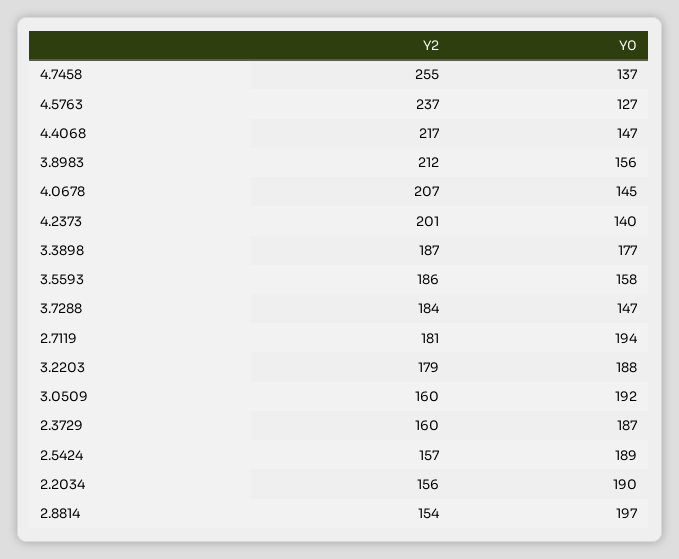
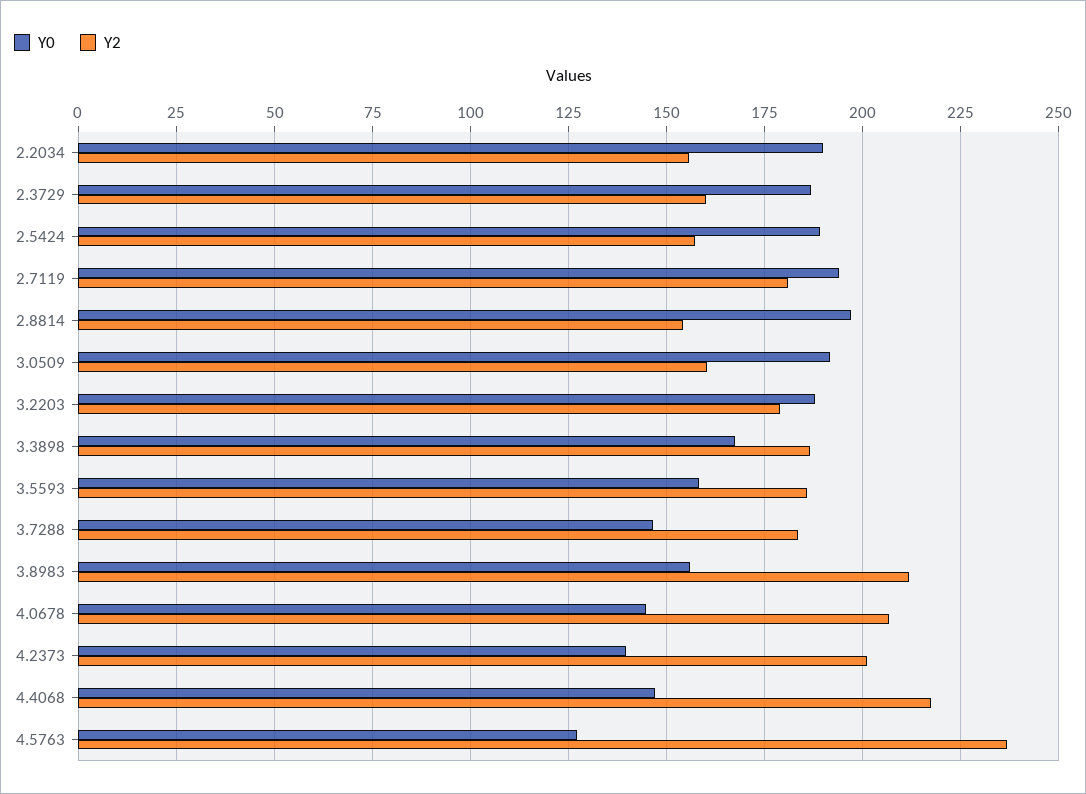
Y2, 4.7458: 255 -> none
Y0, 4.7458: 137 -> none
Y0, 3.3898: 177 -> 167.5

